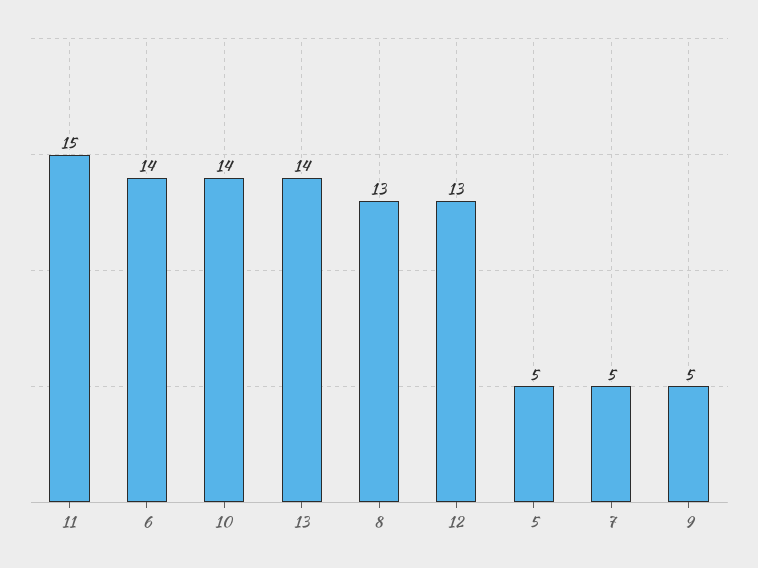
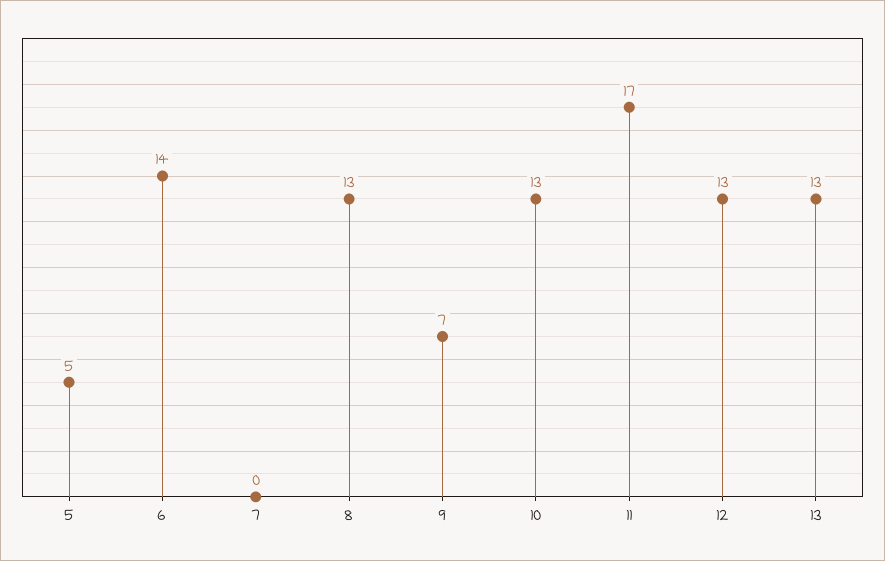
11: 15 -> 17
10: 14 -> 13
13: 14 -> 13
7: 5 -> 0
9: 5 -> 7

